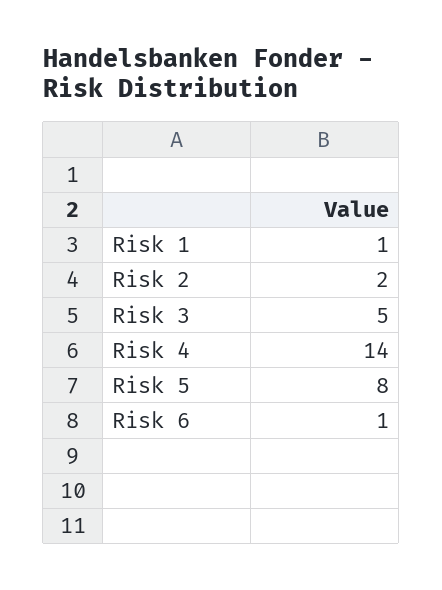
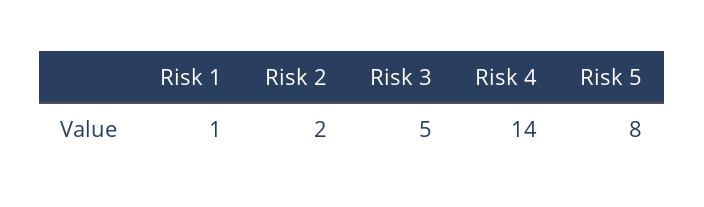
Risk 6: 1 -> none

